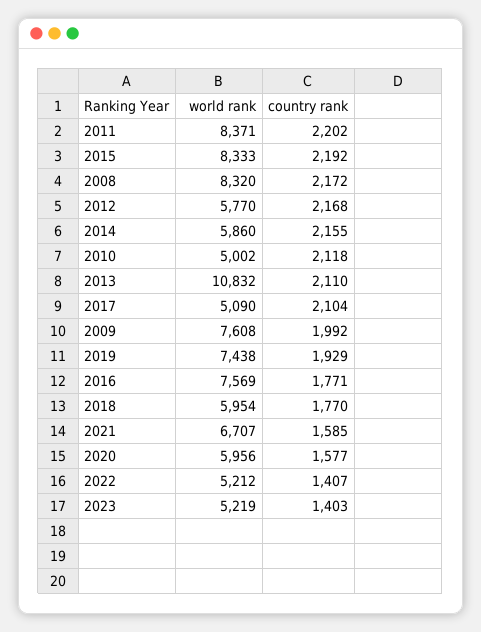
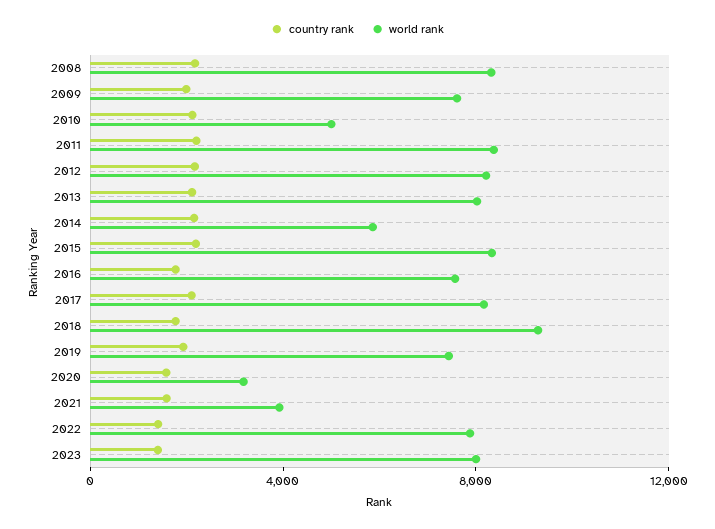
world rank, 2012: 5770 -> 8000
world rank, 2013: 10832 -> 8000
world rank, 2017: 5090 -> 8000
world rank, 2018: 5954 -> 9000
world rank, 2021: 6707 -> 4000
world rank, 2020: 5956 -> 3000
world rank, 2022: 5212 -> 8000
world rank, 2023: 5219 -> 8000

